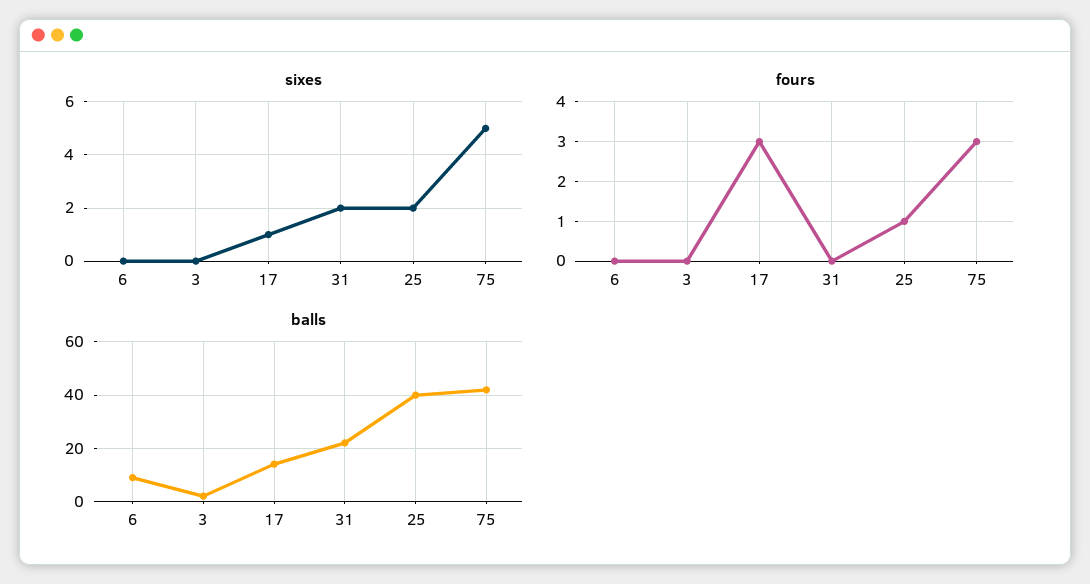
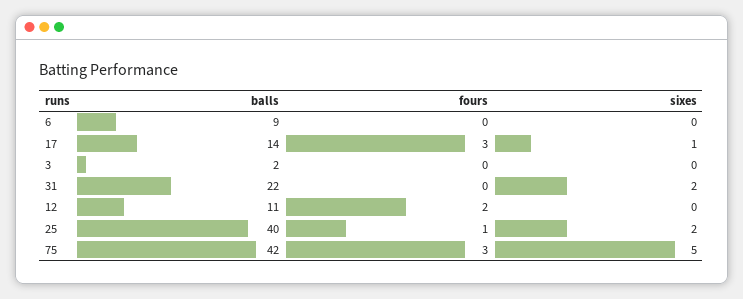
balls, 12: none -> 11
fours, 12: none -> 2
sixes, 12: none -> 0

